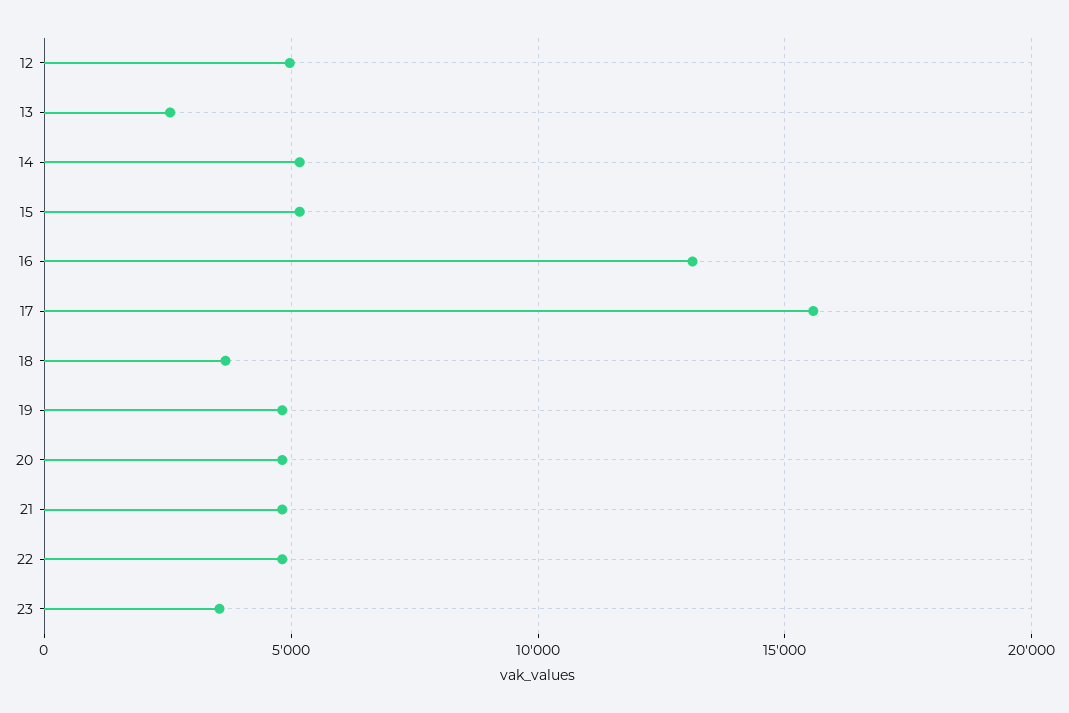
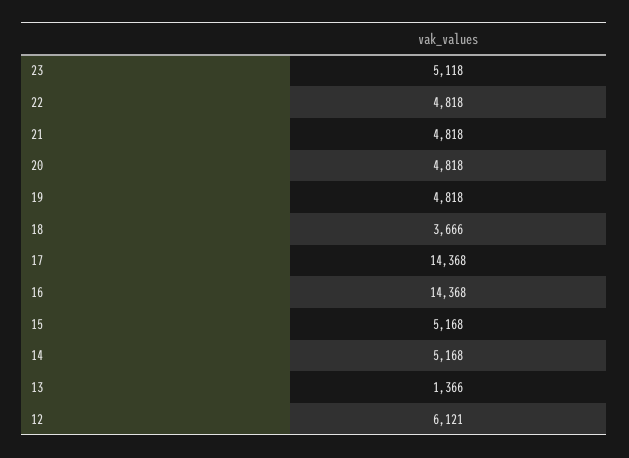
12: 5000 -> 6121
13: 2500 -> 1366
16: 13000 -> 14368
17: 15500 -> 14368
23: 3500 -> 5118

